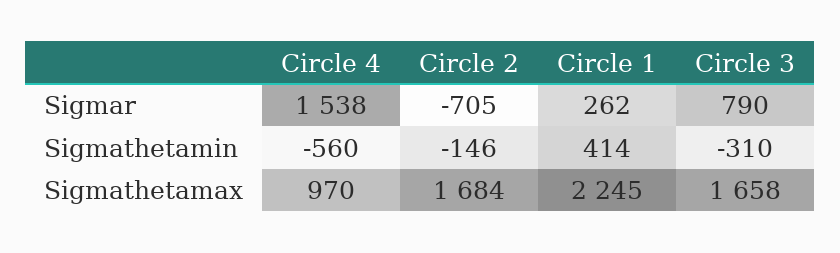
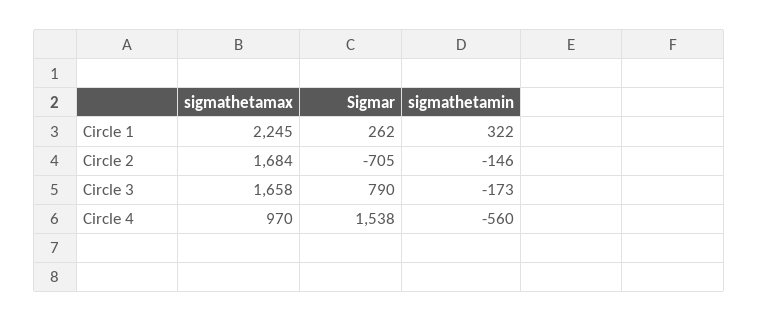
Circle 1, Sigmathetamin: 414 -> 322
Circle 3, Sigmathetamin: -310 -> -173

